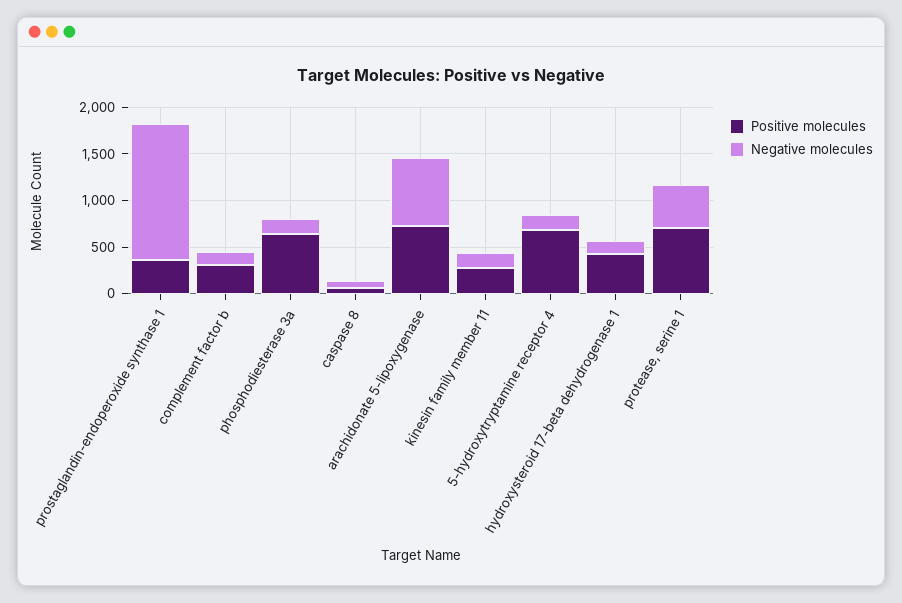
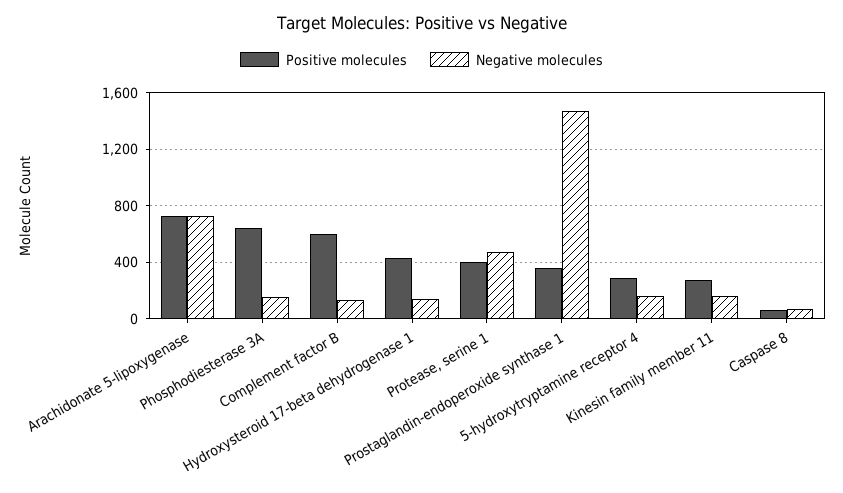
Positive molecules, complement factor b: 300 -> 600
Positive molecules, 5-hydroxytryptamine receptor 4: 700 -> 300
Positive molecules, protease, serine 1: 700 -> 400

